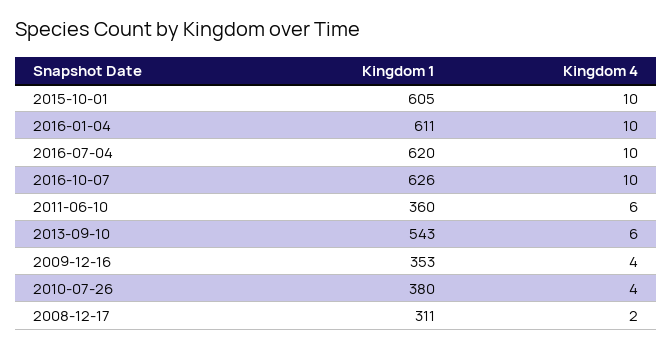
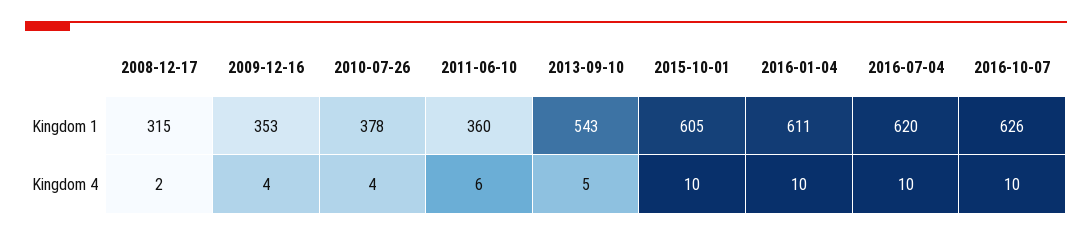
Kingdom 4, 2013-09-10: 6 -> 5
Kingdom 1, 2010-07-26: 380 -> 378
Kingdom 1, 2008-12-17: 311 -> 315

